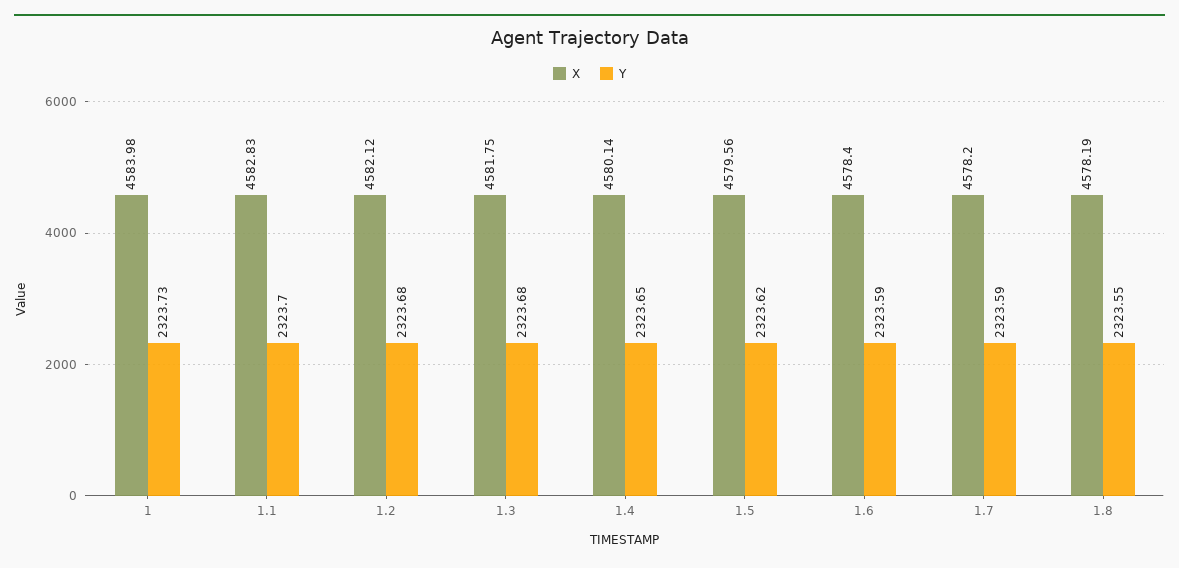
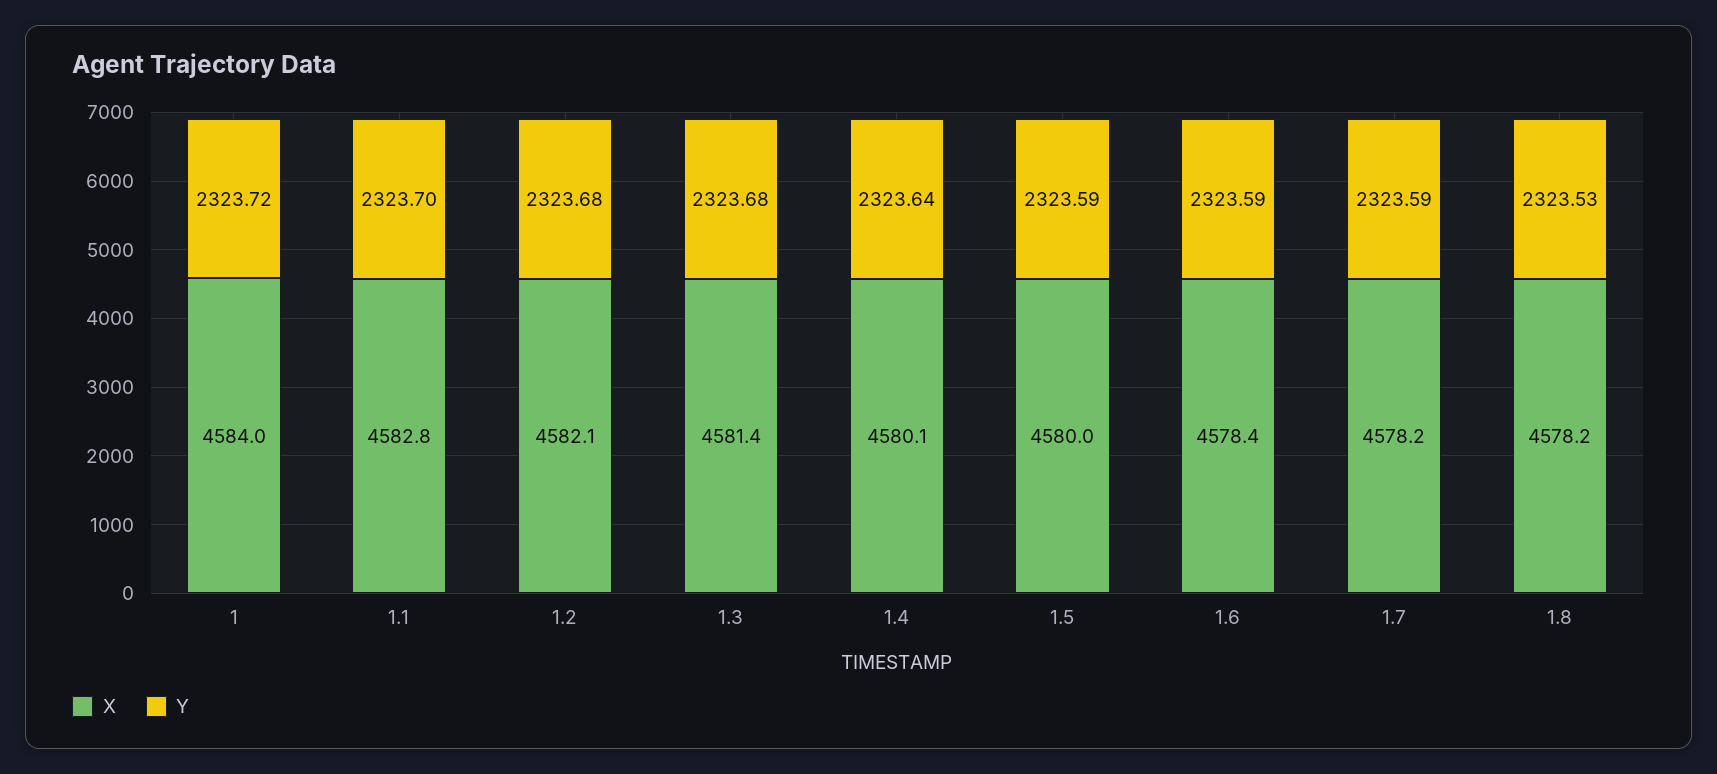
Y, 1: 2323.73 -> 2323.72
X, 1.3: 4581.75 -> 4581.4
Y, 1.4: 2323.65 -> 2323.64
X, 1.5: 4579.56 -> 4580
Y, 1.5: 2323.62 -> 2323.59
Y, 1.8: 2323.55 -> 2323.53

